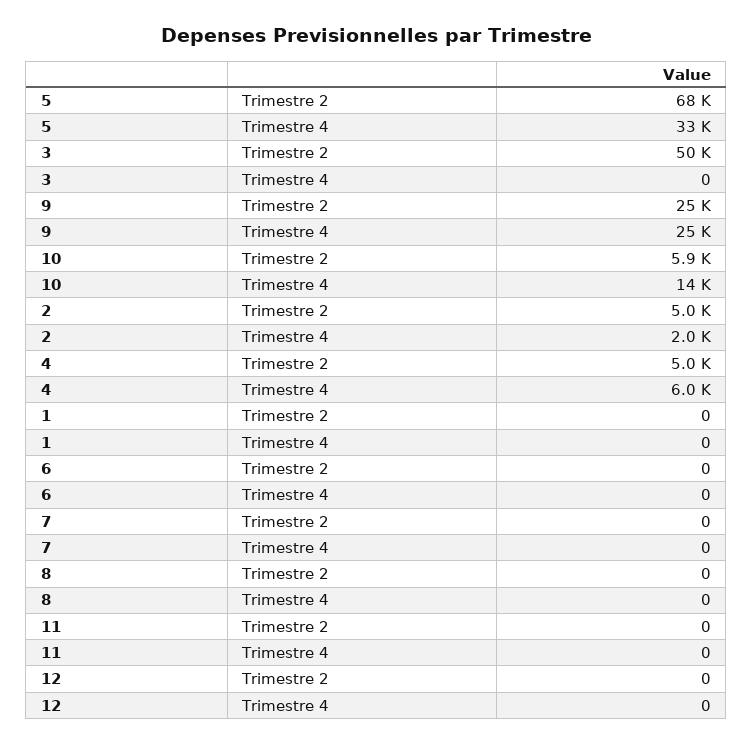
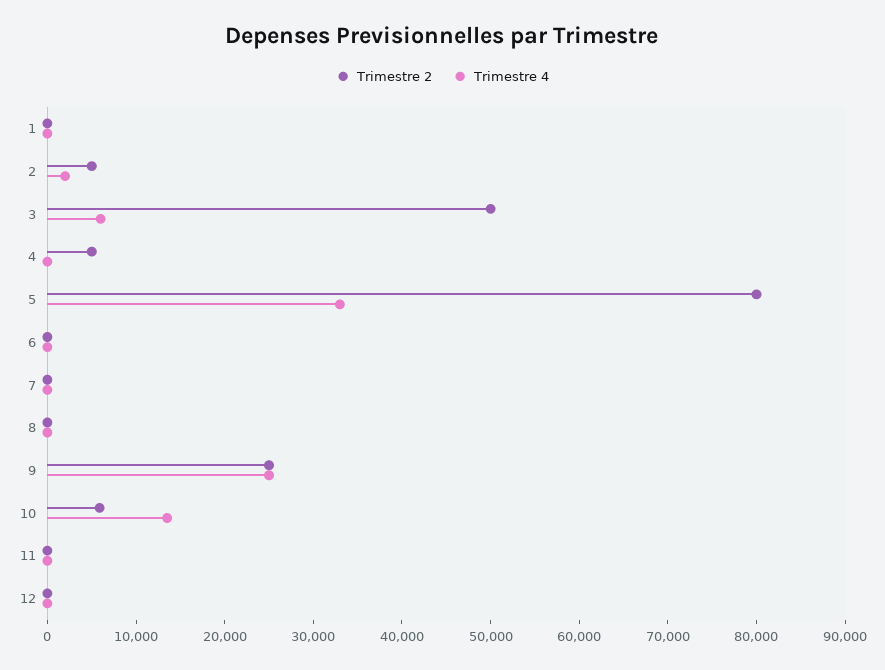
Trimestre 2, 5: 68000 -> 80000
Trimestre 4, 3: 0 -> 6000
Trimestre 4, 4: 6000 -> 0

